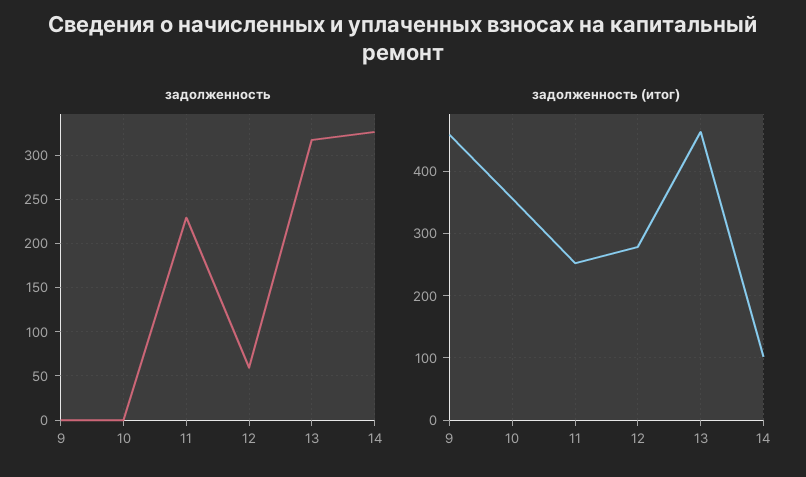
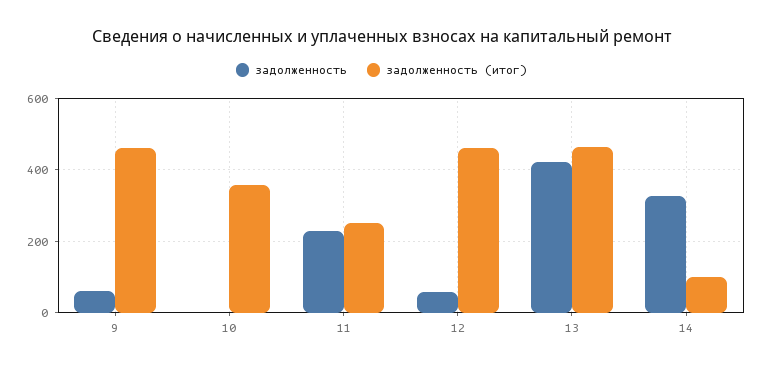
задолженность, 9: 0 -> 60
задолженность, 13: 320 -> 420
задолженность (итог), 12: 280 -> 460

